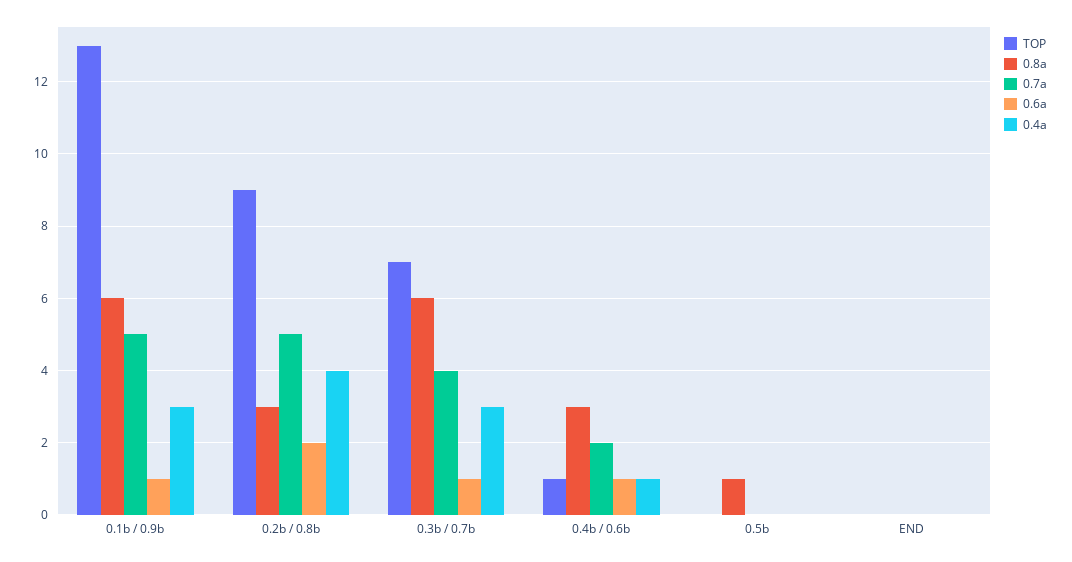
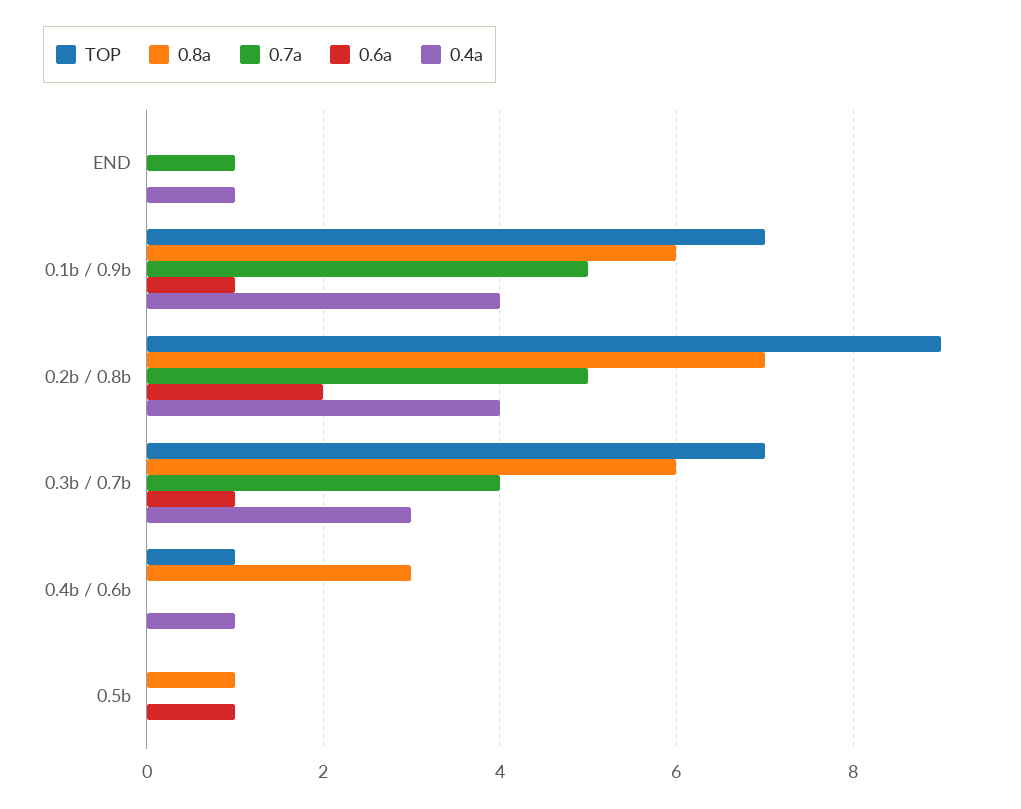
TOP, 0.1b / 0.9b: 13 -> 7
0.4a, 0.1b / 0.9b: 3 -> 4
0.8a, 0.2b / 0.8b: 3 -> 7
0.7a, 0.4b / 0.6b: 2 -> 0
0.6a, 0.4b / 0.6b: 1 -> 0
0.6a, 0.5b: 0 -> 1
0.7a, END: 0 -> 1
0.4a, END: 0 -> 1

